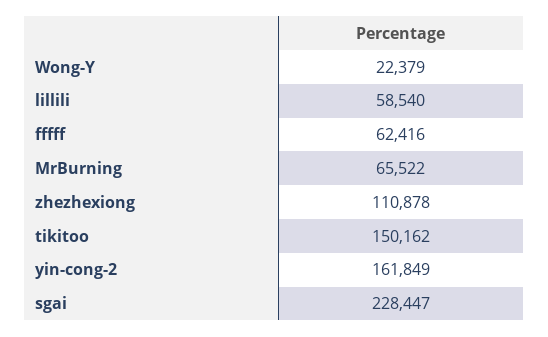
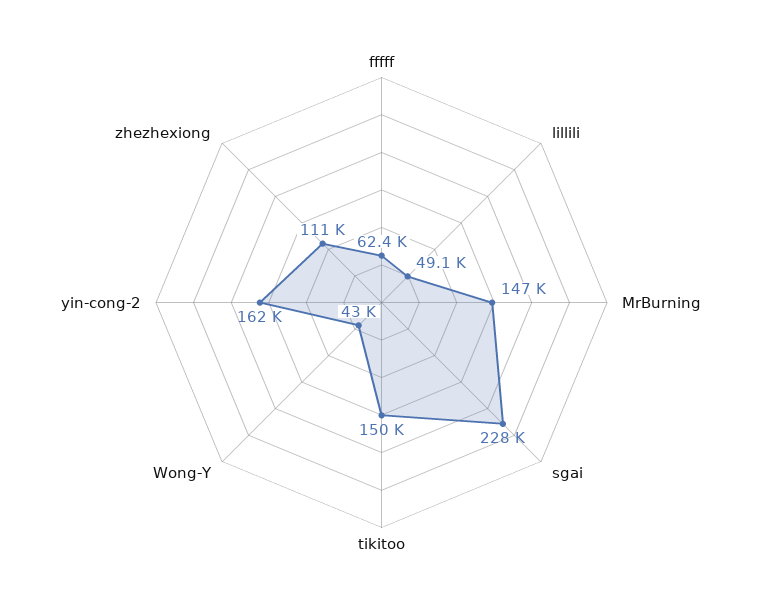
Wong-Y: 22379 -> 43000
lillili: 58540 -> 49100
MrBurning: 65522 -> 147000

